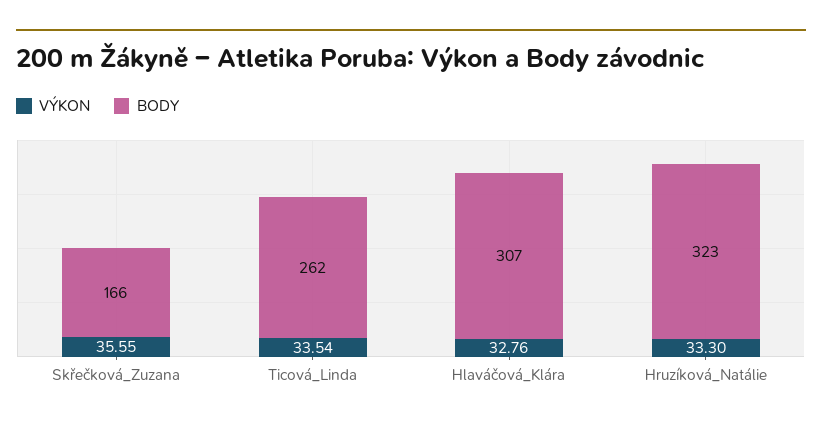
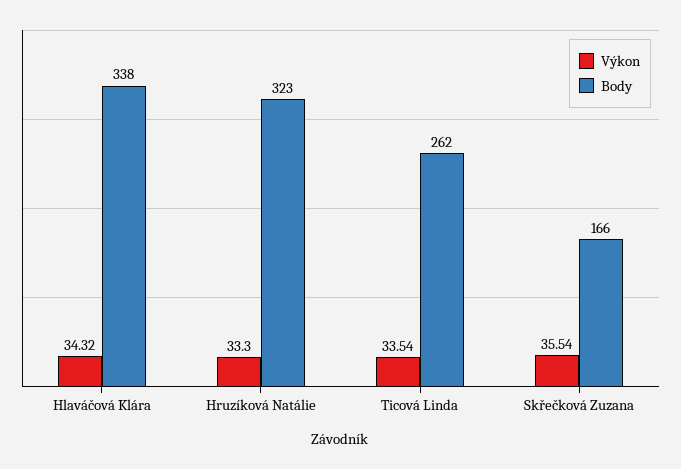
VÝKON, Skřečková_Zuzana: 35.55 -> 35.54
VÝKON, Hlaváčová_Klára: 32.76 -> 34.32
BODY, Hlaváčová_Klára: 307 -> 338

